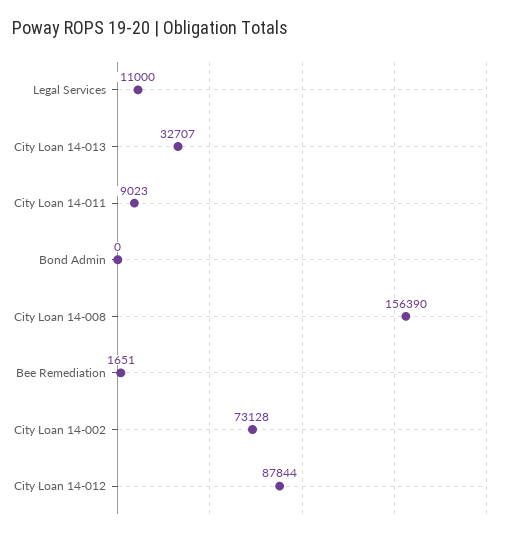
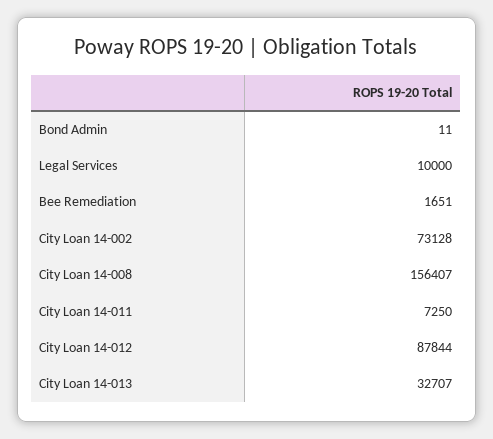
Legal Services: 11000 -> 10000
City Loan 14-011: 9023 -> 7250
Bond Admin: 0 -> 11
City Loan 14-008: 156390 -> 156407

